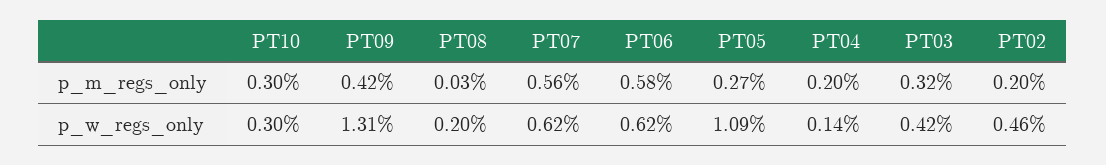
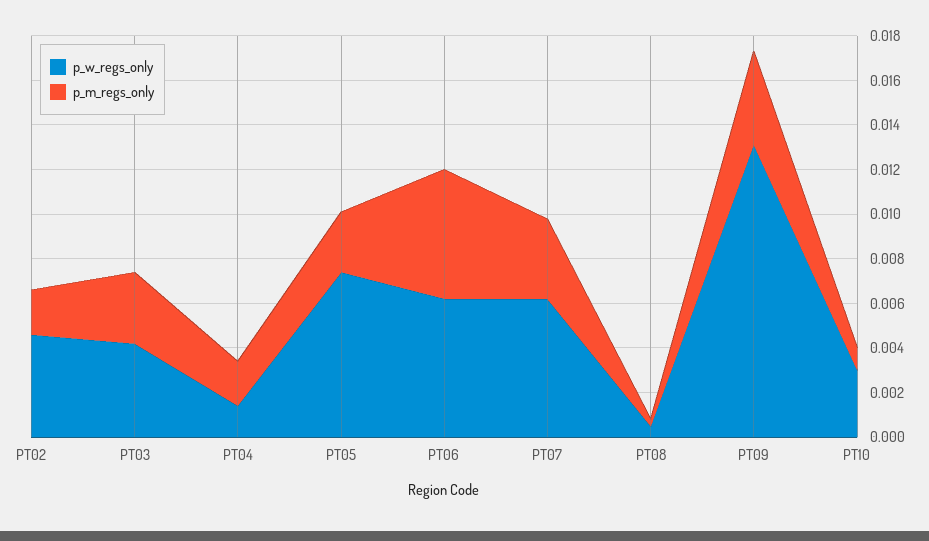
p_m_regs_only, PT10: 0.003 -> 0.001
p_m_regs_only, PT07: 0.0056 -> 0.0035
p_w_regs_only, PT08: 0.002 -> 0.0005
p_w_regs_only, PT05: 0.0109 -> 0.0075

